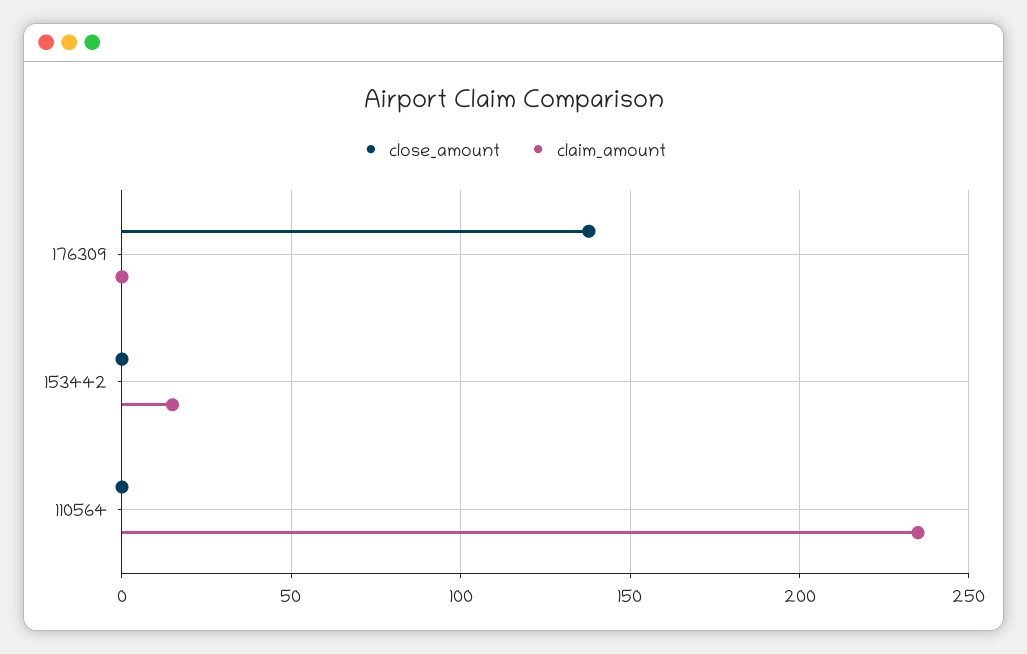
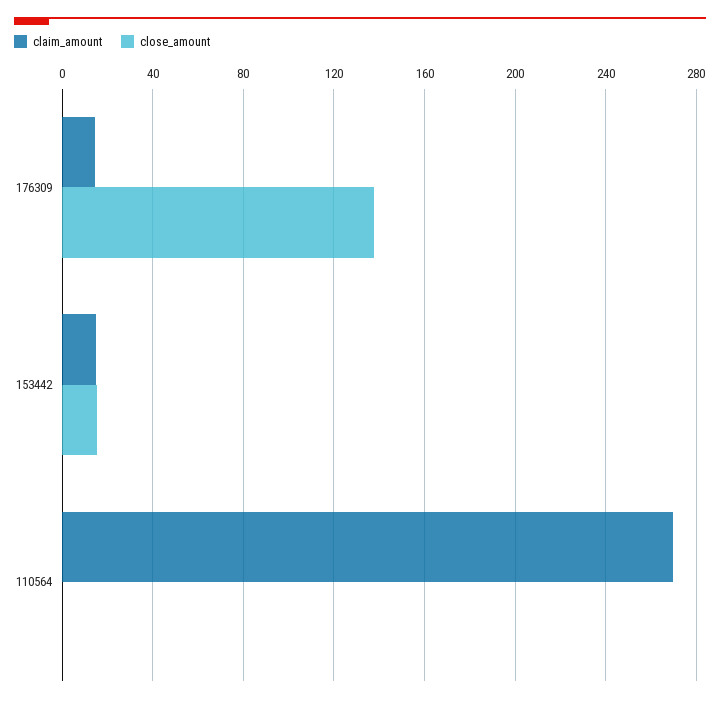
claim_amount, 176309: 0 -> 15
close_amount, 153442: 0 -> 15
claim_amount, 110564: 235 -> 270

